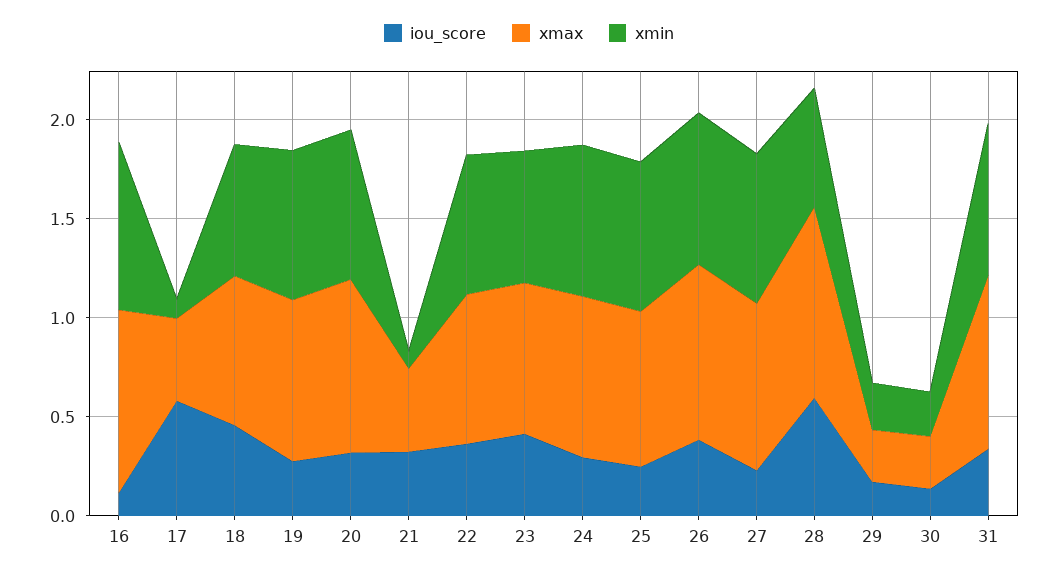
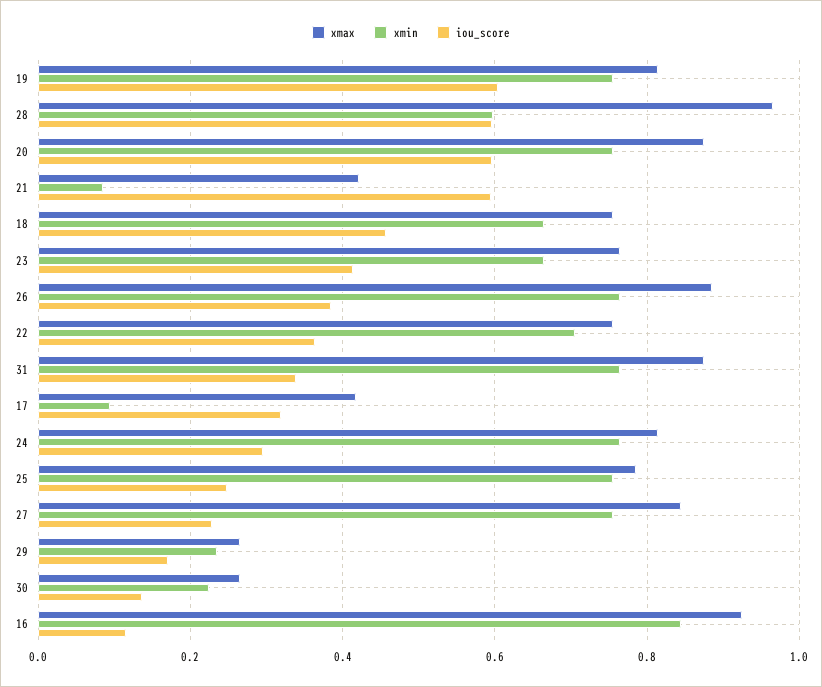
iou_score, 17: 0.6 -> 0.32
iou_score, 19: 0.3 -> 0.6
iou_score, 20: 0.3 -> 0.6
iou_score, 21: 0.3 -> 0.6

